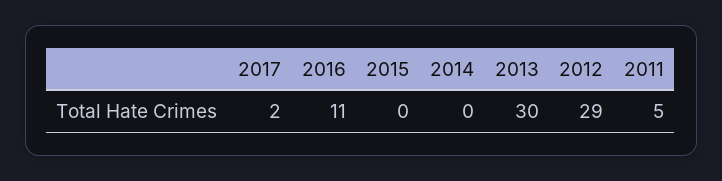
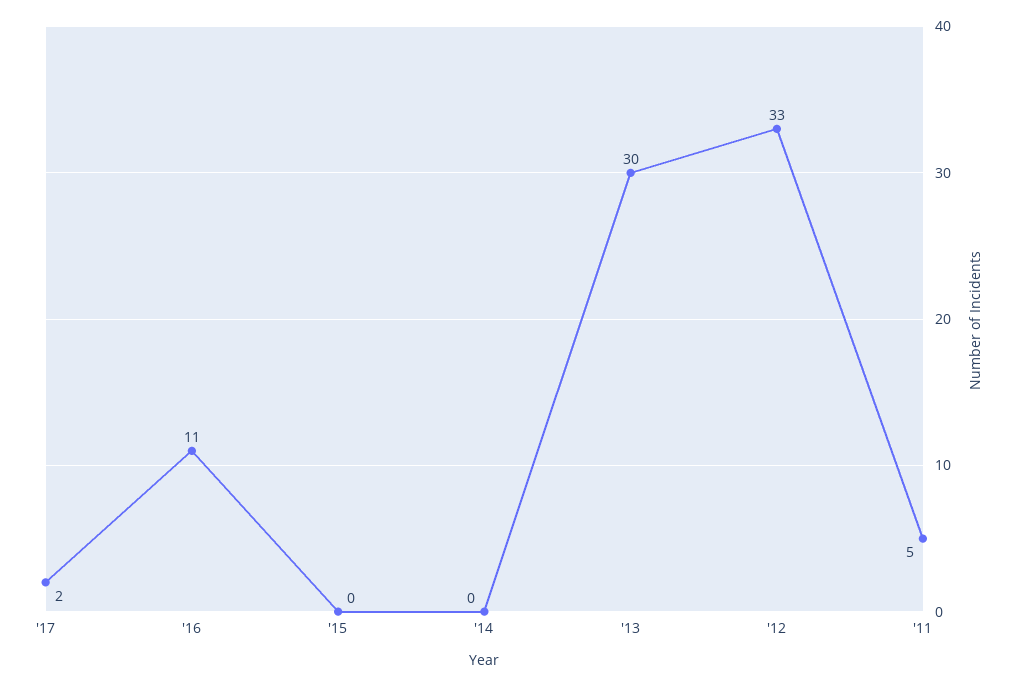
2012: 29 -> 33

